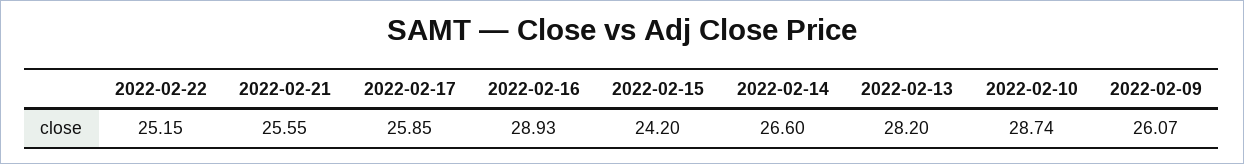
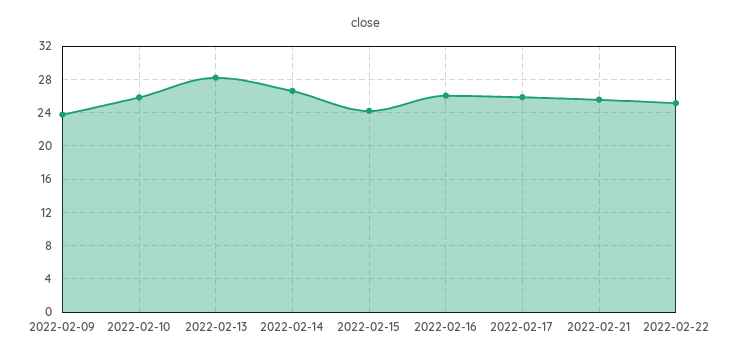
2022-02-16: 28.93 -> 26
2022-02-10: 28.74 -> 26
2022-02-09: 26.07 -> 24

